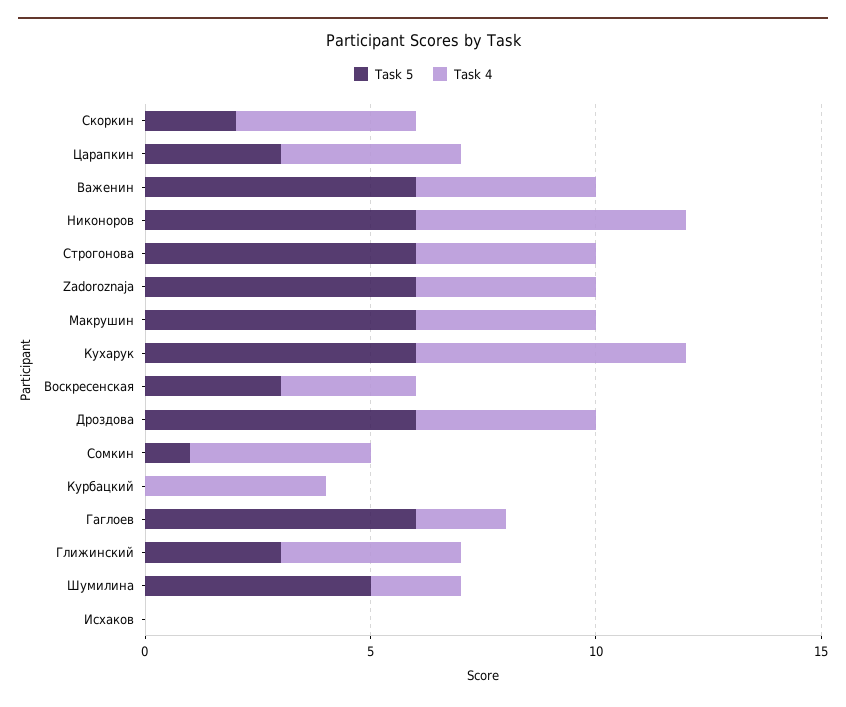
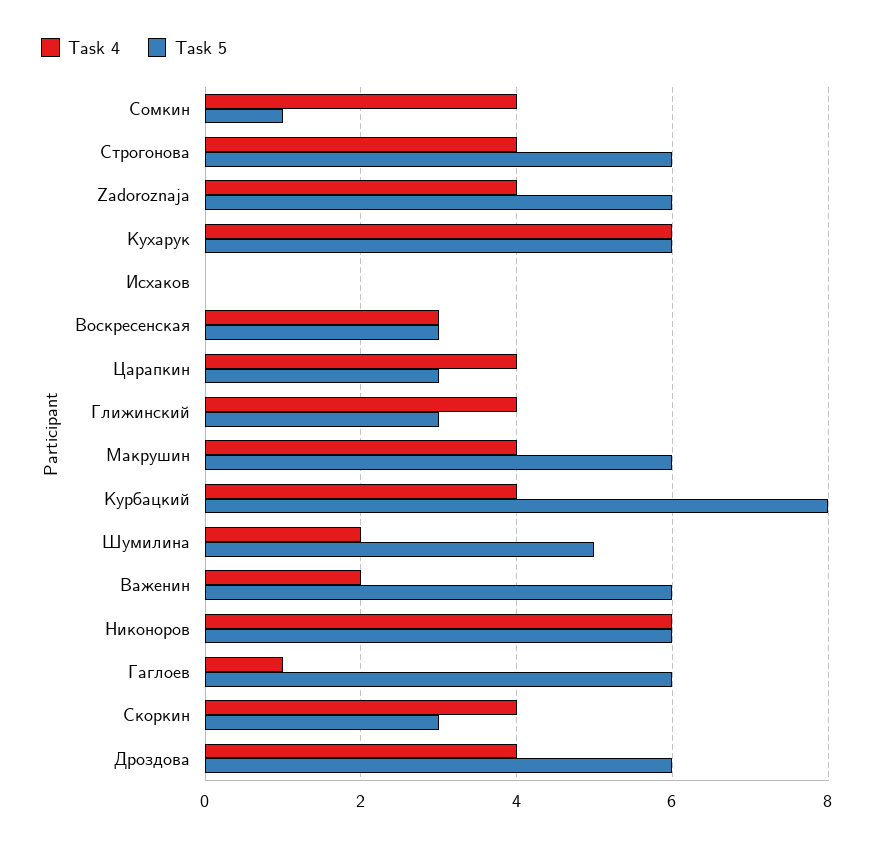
Task 5, Скоркин: 2 -> 3
Task 4, Важенин: 4 -> 2
Task 5, Курбацкий: 0 -> 8
Task 4, Гаглоев: 2 -> 1

